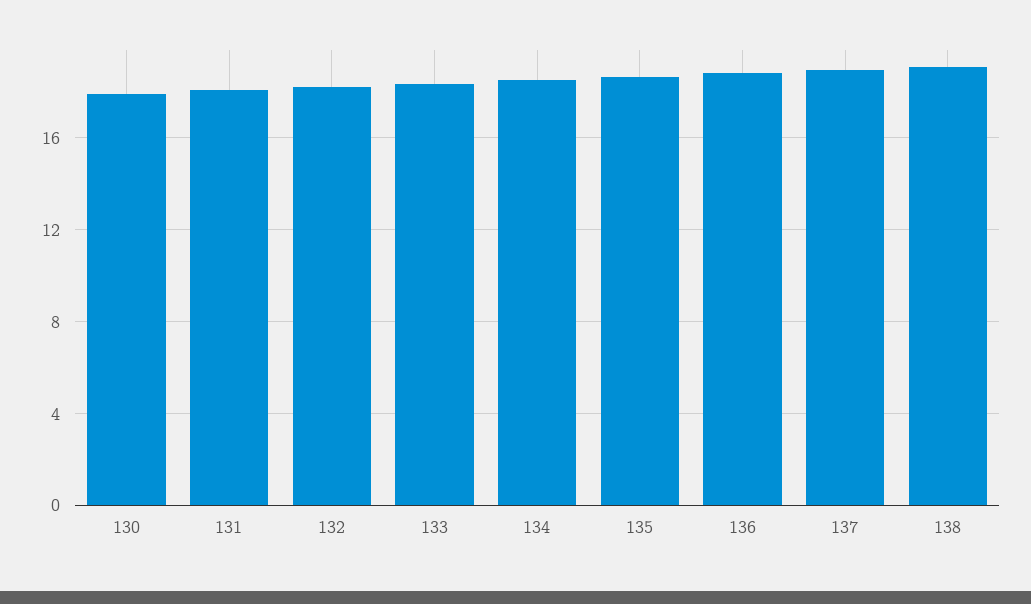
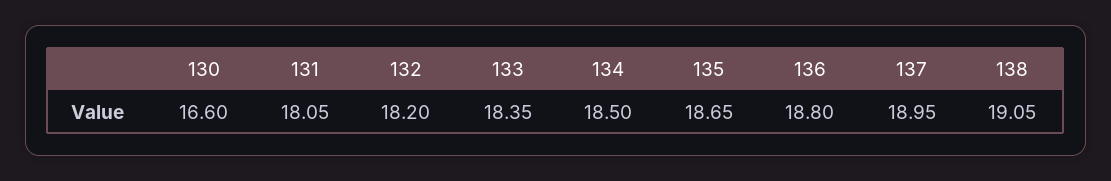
130: 18 -> 16.6

